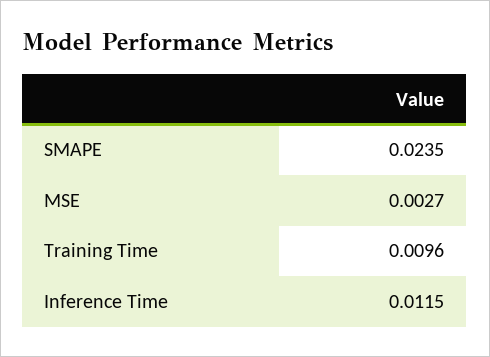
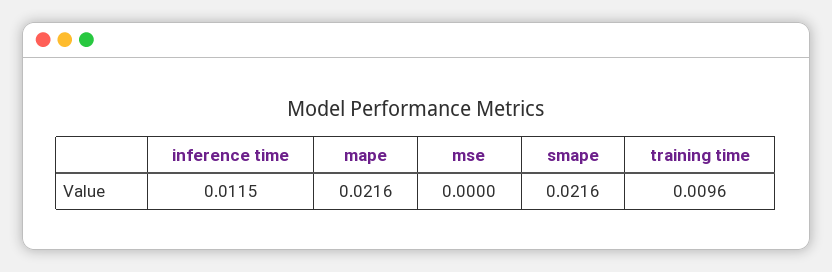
SMAPE: 0.0235 -> 0.0216
MSE: 0.0027 -> 0
mape: none -> 0.0216

